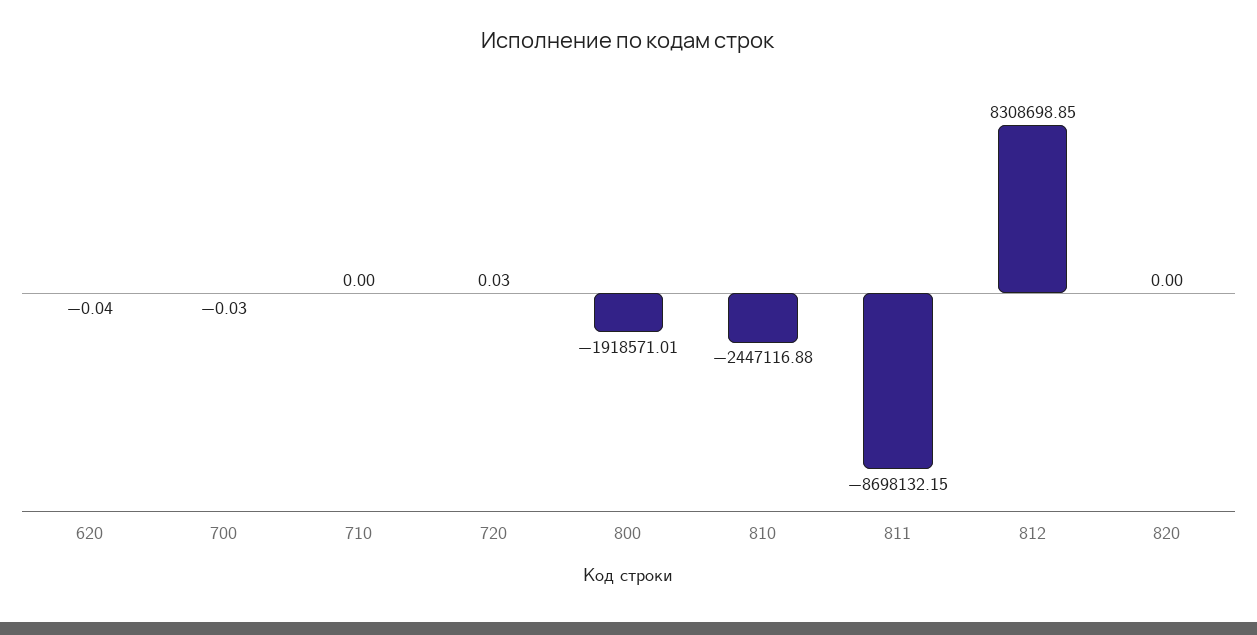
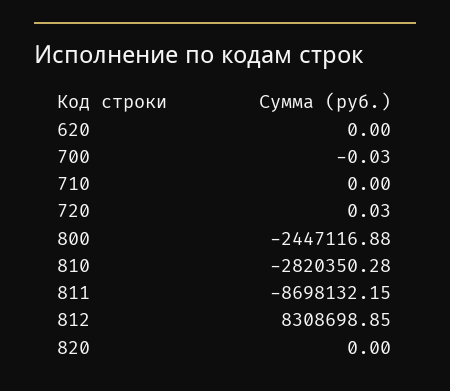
620: -0.04 -> 0
800: -1918571.01 -> -2447116.88
810: -2447116.88 -> -2820350.28

